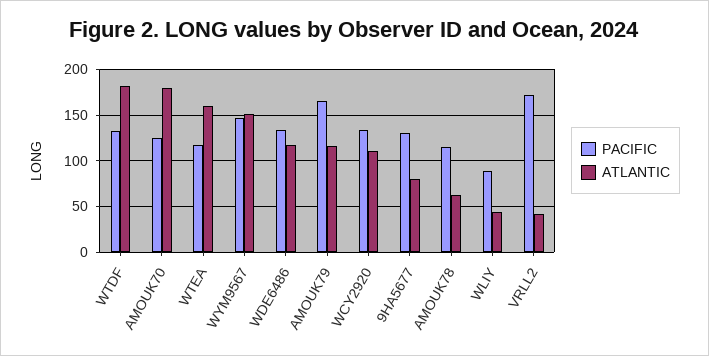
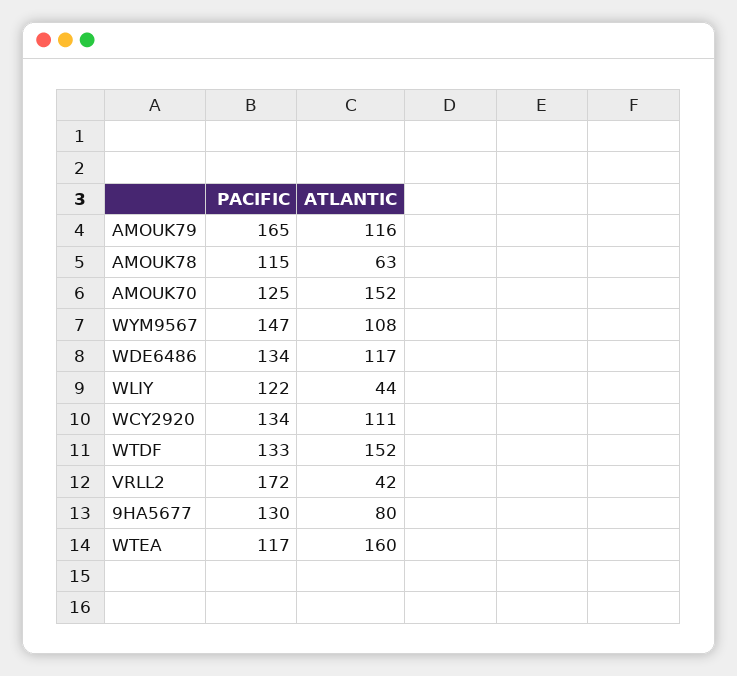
ATLANTIC, WTDF: 180 -> 152
ATLANTIC, AMOUK70: 180 -> 152
ATLANTIC, WYM9567: 150 -> 108
PACIFIC, WLIY: 90 -> 122

